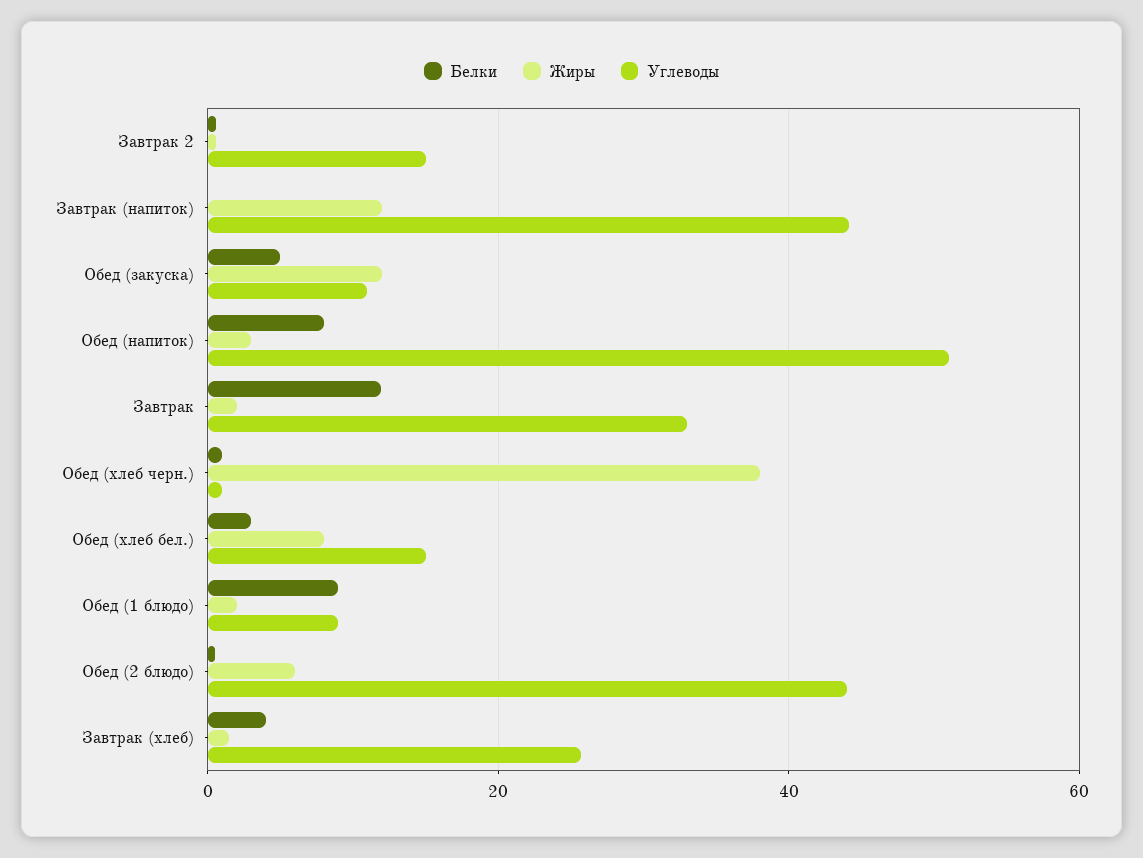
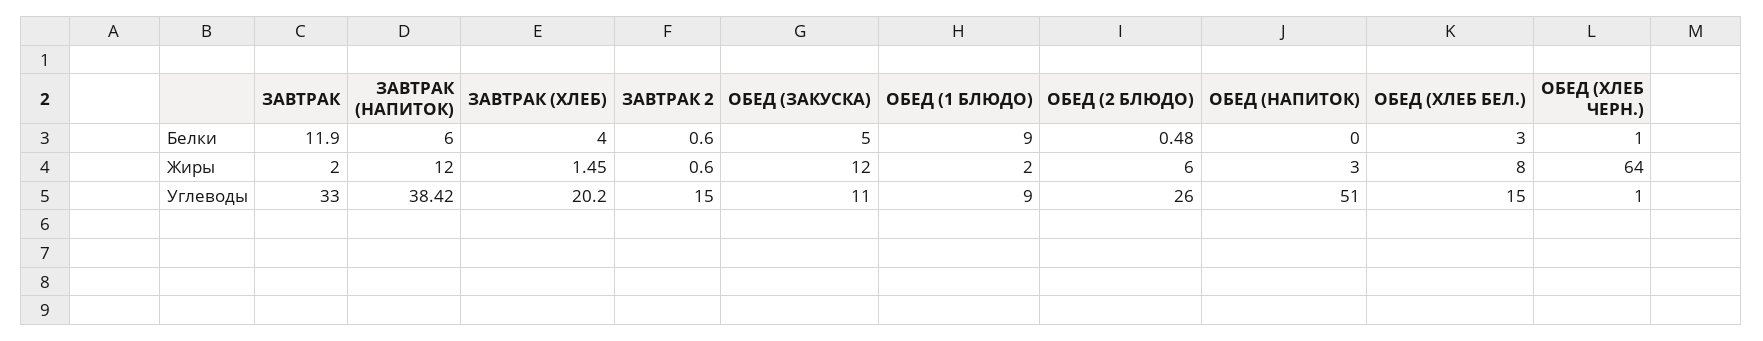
Белки, Завтрак (напиток): 0 -> 6
Углеводы, Завтрак (напиток): 44 -> 38.42
Белки, Обед (напиток): 8 -> 0
Жиры, Обед (хлеб черн.): 38 -> 64
Углеводы, Обед (2 блюдо): 44 -> 26
Углеводы, Завтрак (хлеб): 26 -> 20.2

